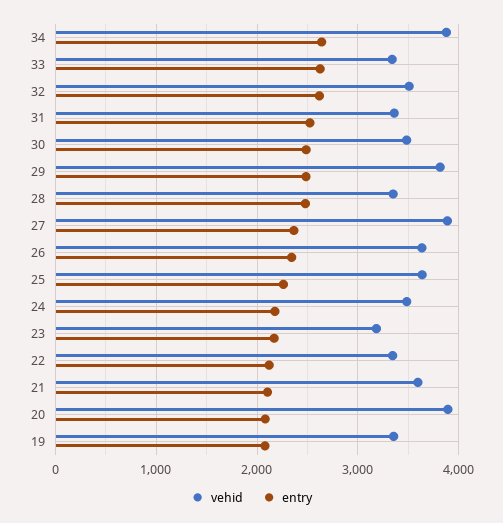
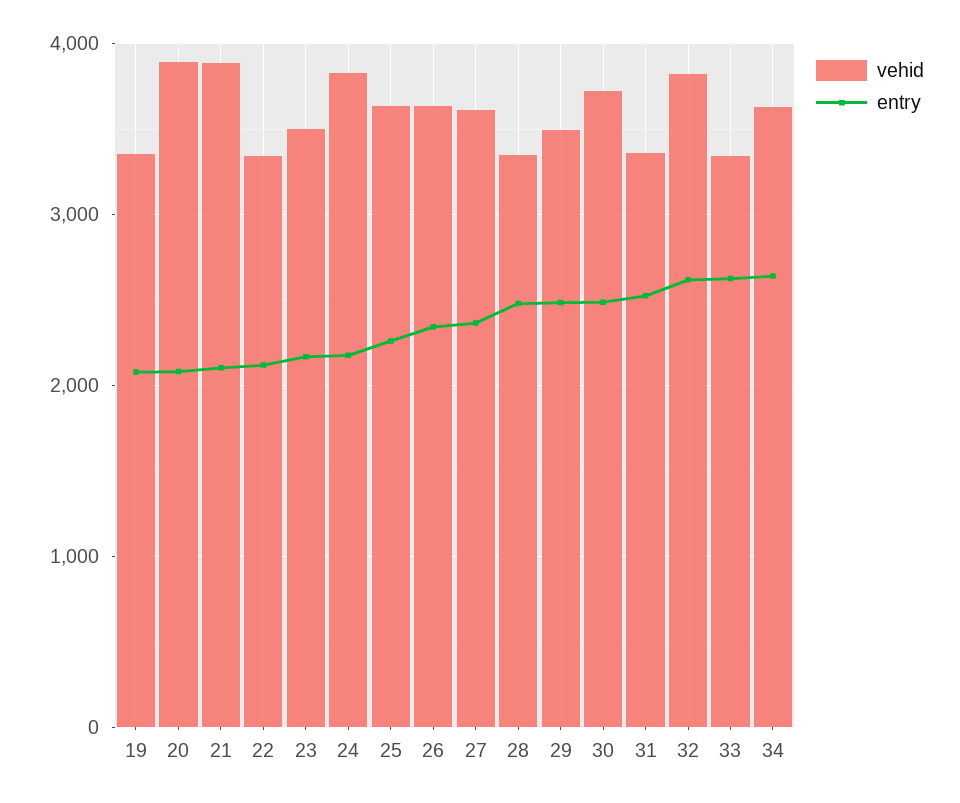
vehid, 34: 3900 -> 3600
vehid, 32: 3500 -> 3800
vehid, 30: 3500 -> 3700
vehid, 29: 3800 -> 3500
vehid, 27: 3900 -> 3600
vehid, 24: 3500 -> 3800
vehid, 23: 3200 -> 3500
vehid, 21: 3600 -> 3900

